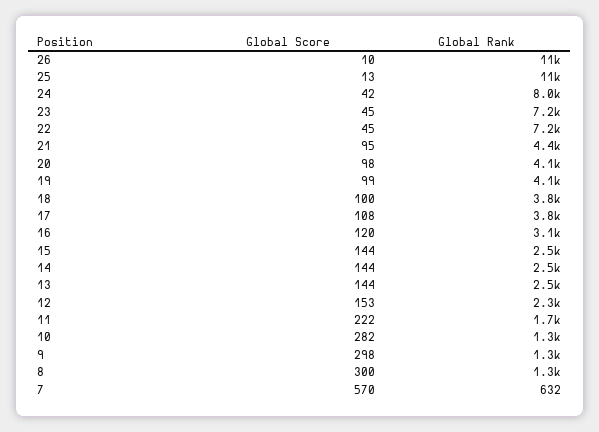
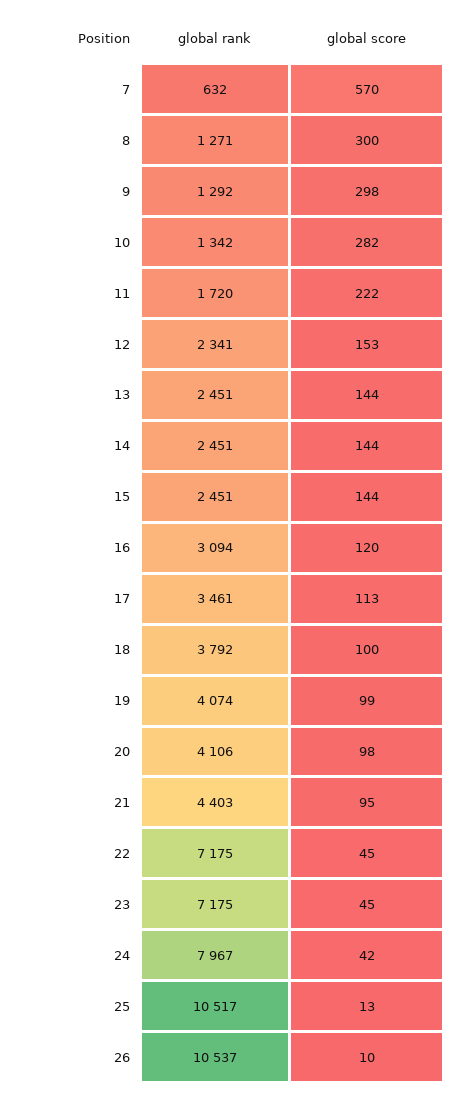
Global Score, 17: 108 -> 113
Global Rank, 17: 3800 -> 3461

